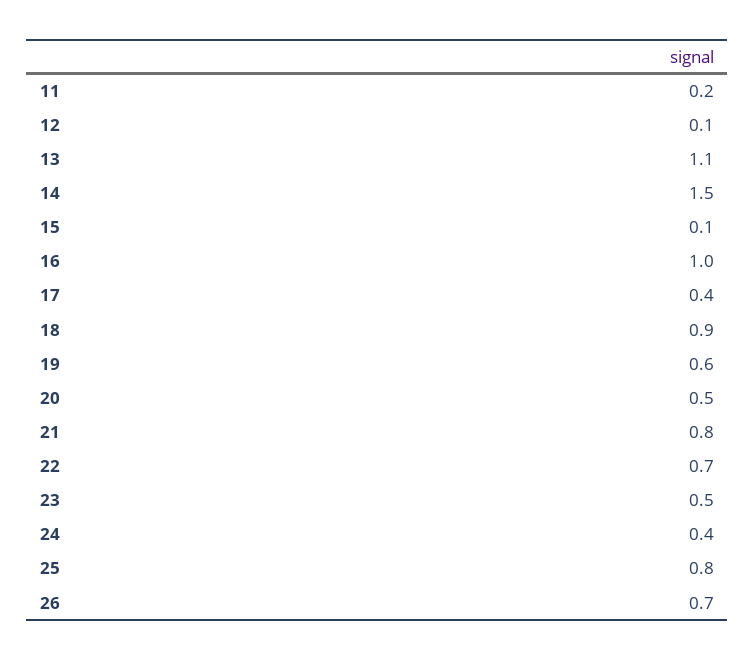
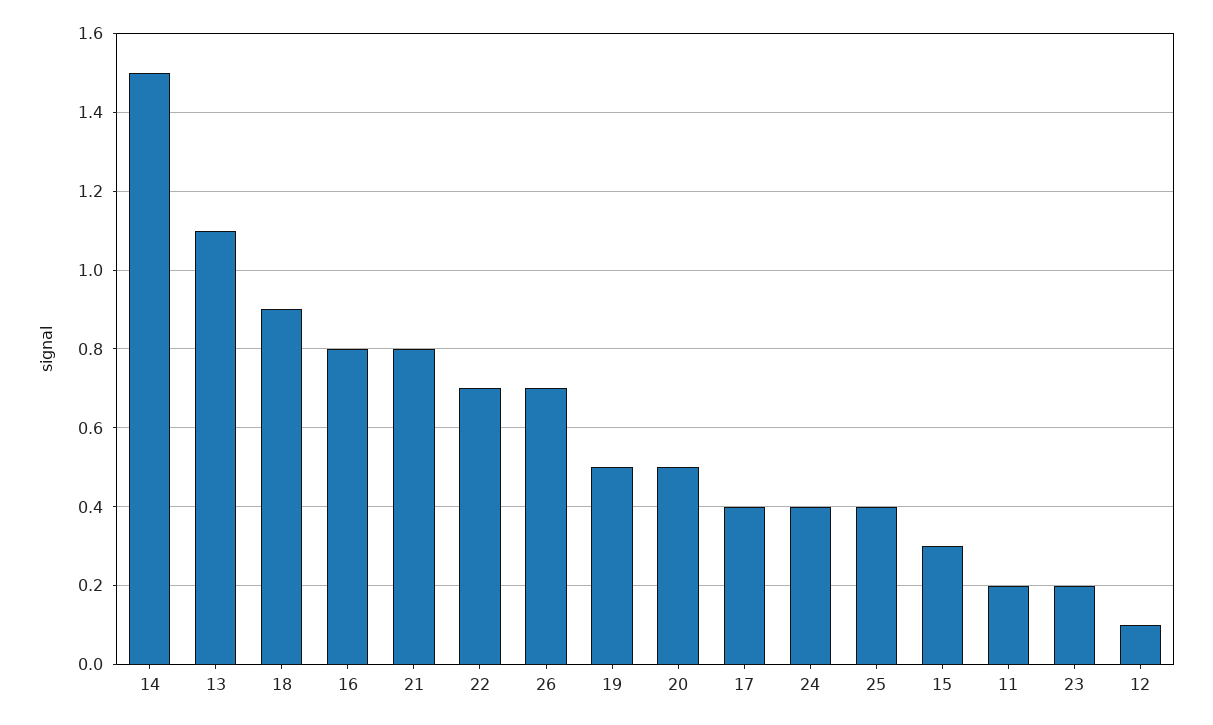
15: 0.1 -> 0.3
16: 1 -> 0.8
19: 0.6 -> 0.5
23: 0.5 -> 0.2
25: 0.8 -> 0.4

